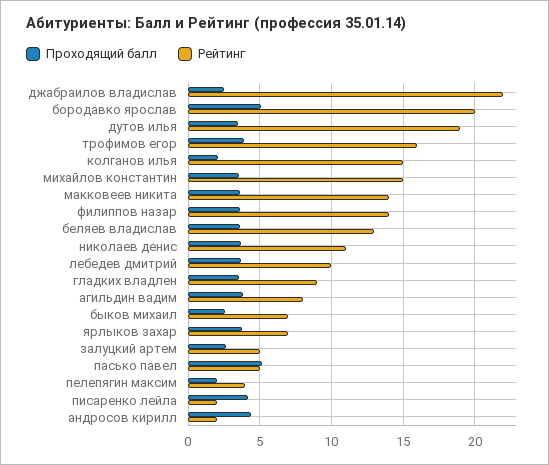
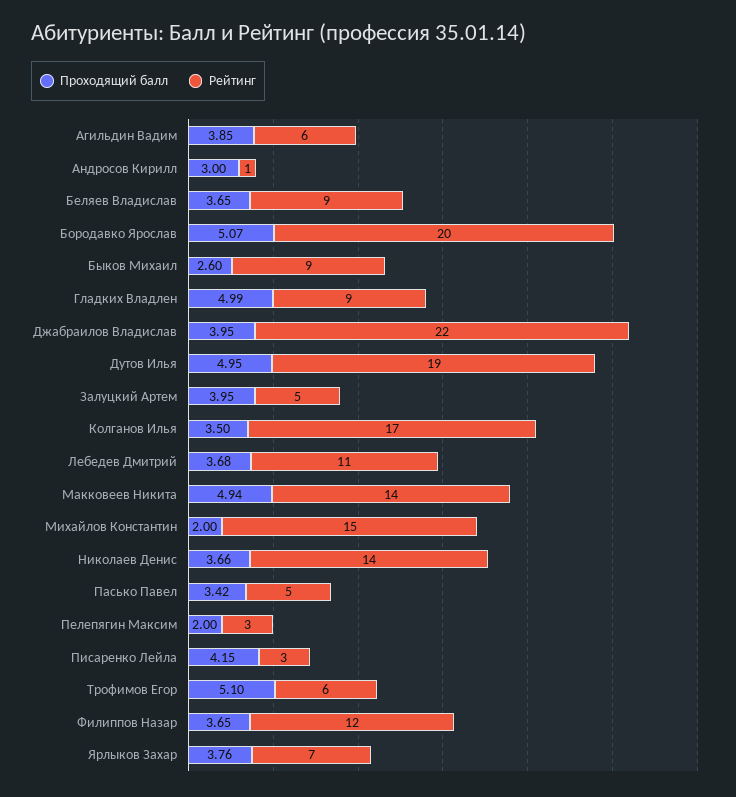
Проходящий балл, джабраилов владислав: 2.5 -> 3.95
Проходящий балл, дутов илья: 3.5 -> 4.95
Проходящий балл, трофимов егор: 4 -> 5.1
Рейтинг, трофимов егор: 16 -> 6
Проходящий балл, колганов илья: 2 -> 3.5
Рейтинг, колганов илья: 15 -> 17
Проходящий балл, михайлов константин: 3.5 -> 2
Проходящий балл, макковеев никита: 3.5 -> 4.94
Рейтинг, филиппов назар: 14 -> 12
Рейтинг, беляев владислав: 13 -> 9
Рейтинг, николаев денис: 11 -> 14
Рейтинг, лебедев дмитрий: 10 -> 11
Проходящий балл, гладких владлен: 3.5 -> 4.99
Рейтинг, агильдин вадим: 8 -> 6
Рейтинг, быков михаил: 7 -> 9
Проходящий балл, залуцкий артем: 2.5 -> 3.95
Проходящий балл, пасько павел: 5 -> 3.42
Рейтинг, пелепягин максим: 4 -> 3
Рейтинг, писаренко лейла: 2 -> 3
Проходящий балл, андросов кирилл: 4.5 -> 3
Рейтинг, андросов кирилл: 2 -> 1

